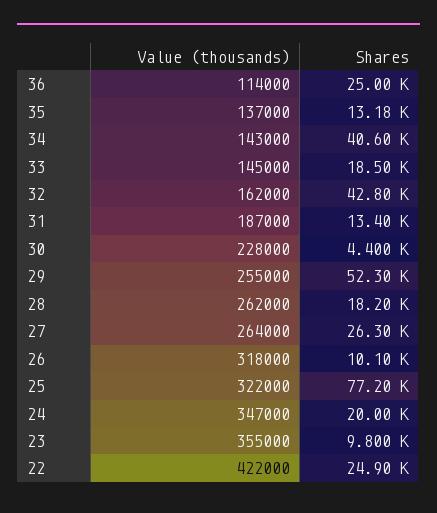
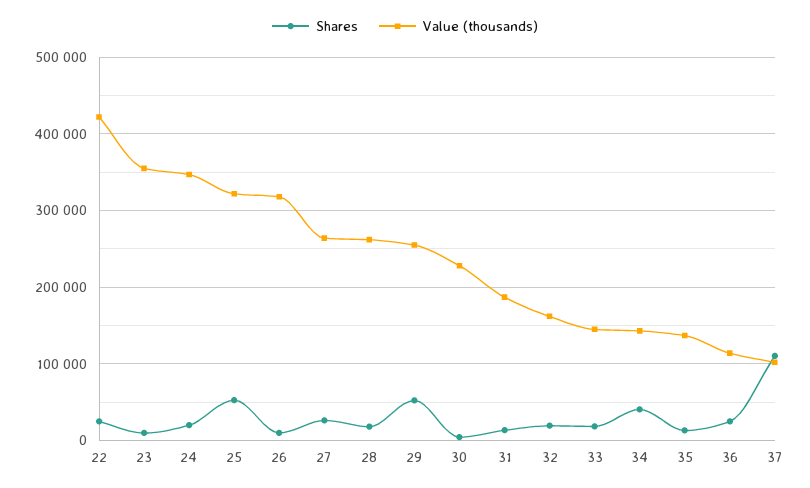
Shares, 32: 42800 -> 20000
Shares, 25: 77200 -> 50000
Shares, 37: none -> 110000
Value (thousands), 37: none -> 100000

